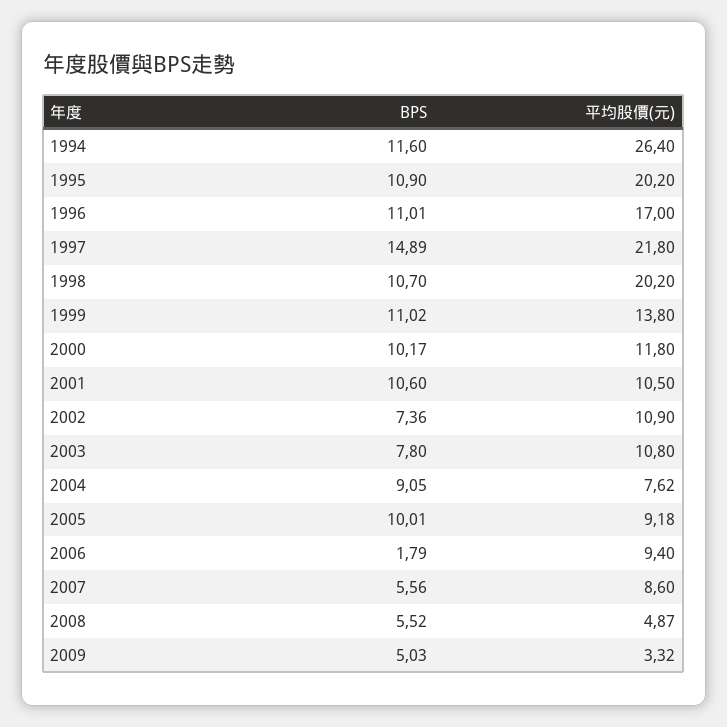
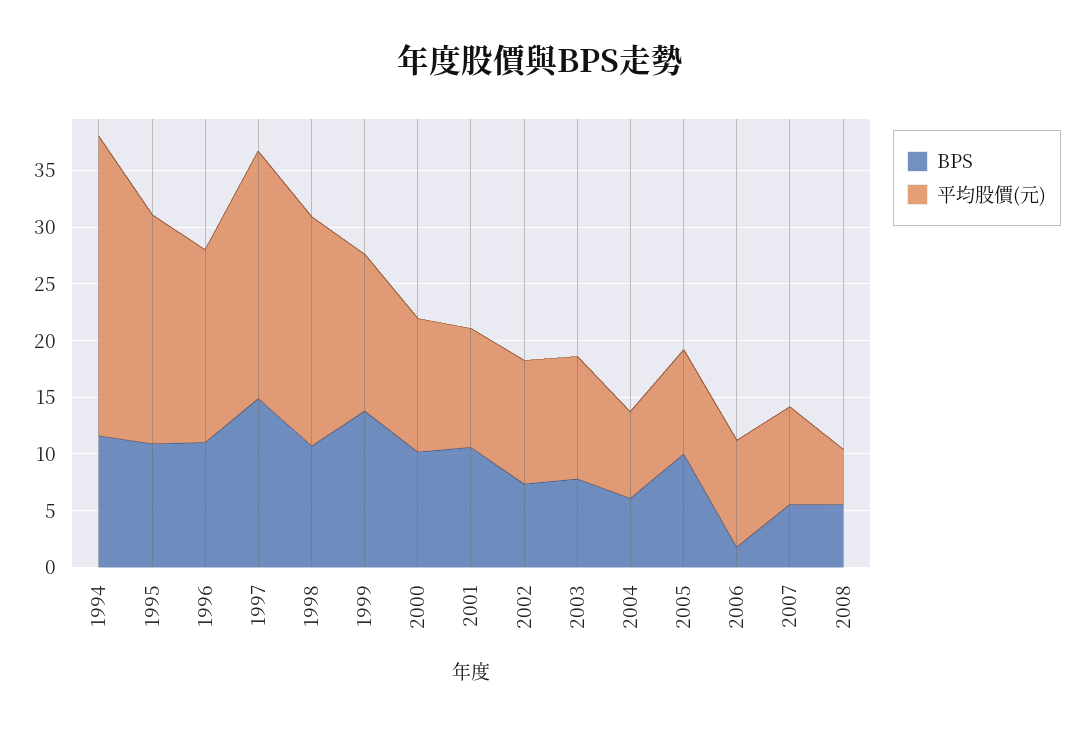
BPS, 1999: 11.02 -> 14
BPS, 2004: 9.05 -> 6
BPS, 2009: 5.03 -> none
平均股價(元), 2009: 3.32 -> none

